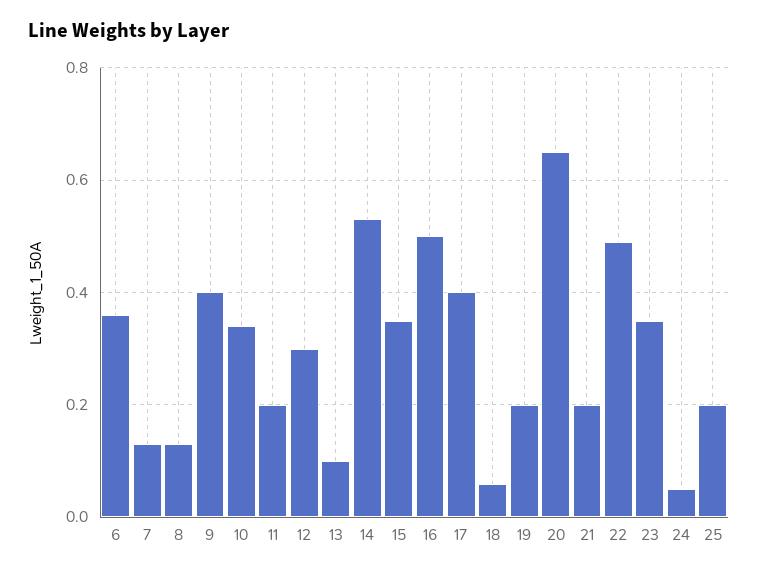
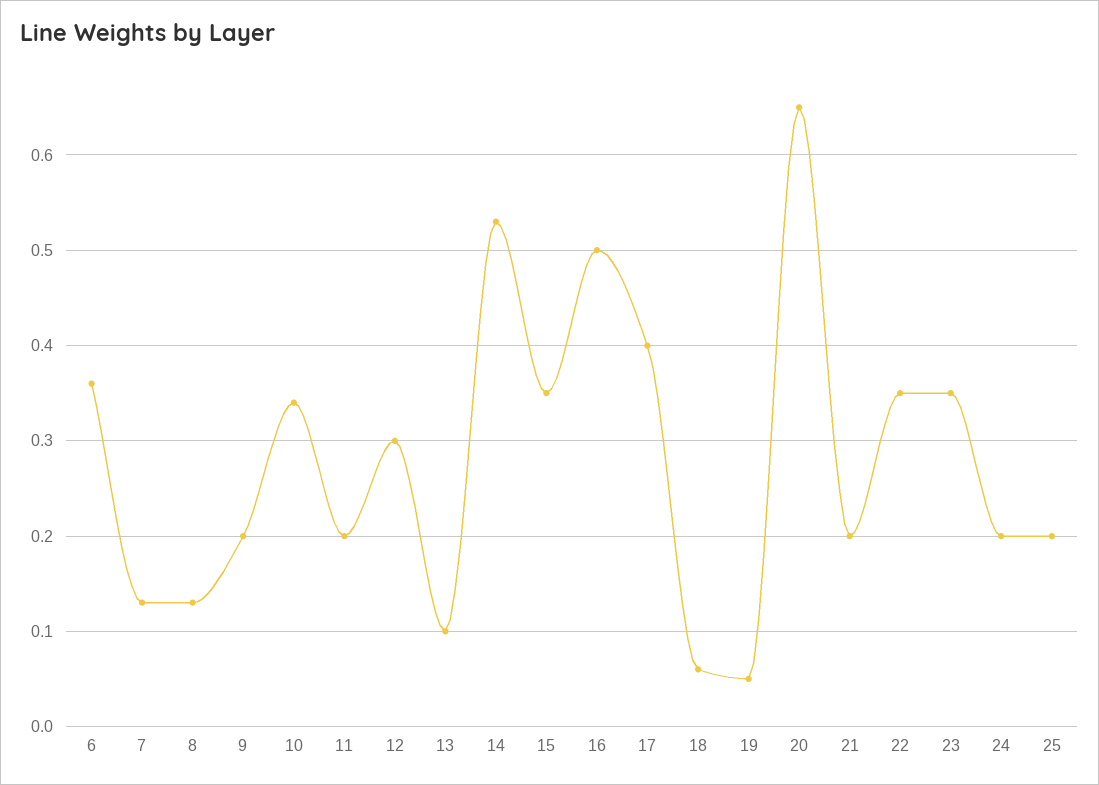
9: 0.4 -> 0.2
19: 0.2 -> 0.05
22: 0.5 -> 0.35
24: 0.05 -> 0.2

